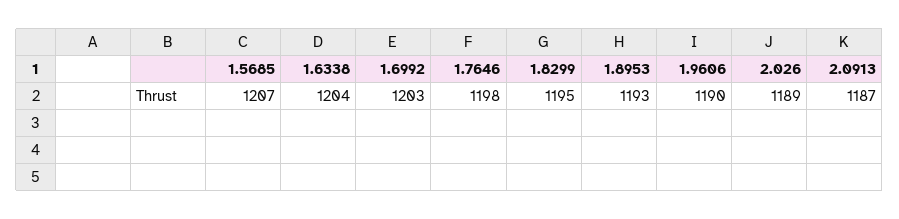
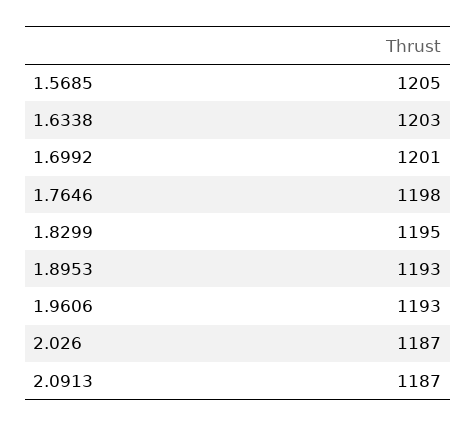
1.5685: 1207 -> 1205
1.6338: 1204 -> 1203
1.6992: 1203 -> 1201
1.9606: 1190 -> 1193
2.026: 1189 -> 1187

